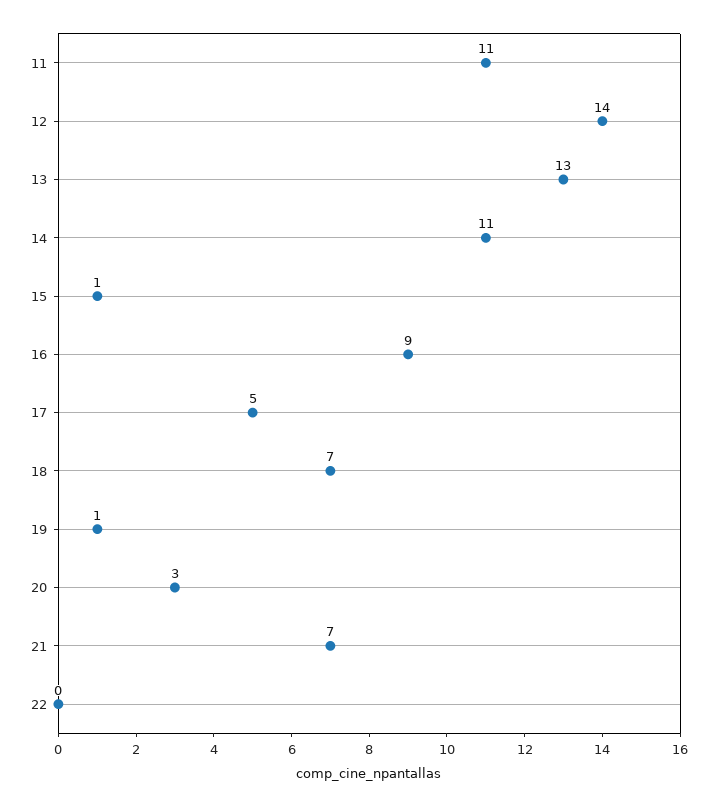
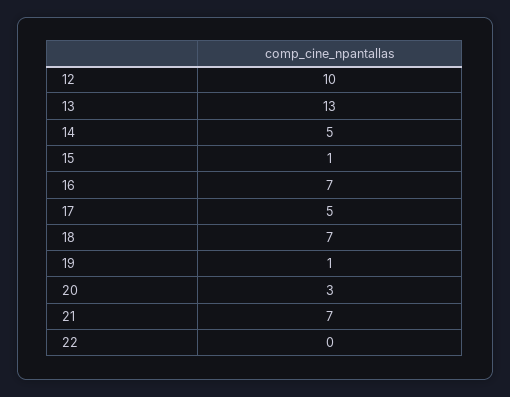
11: 11 -> none
12: 14 -> 10
14: 11 -> 5
16: 9 -> 7

